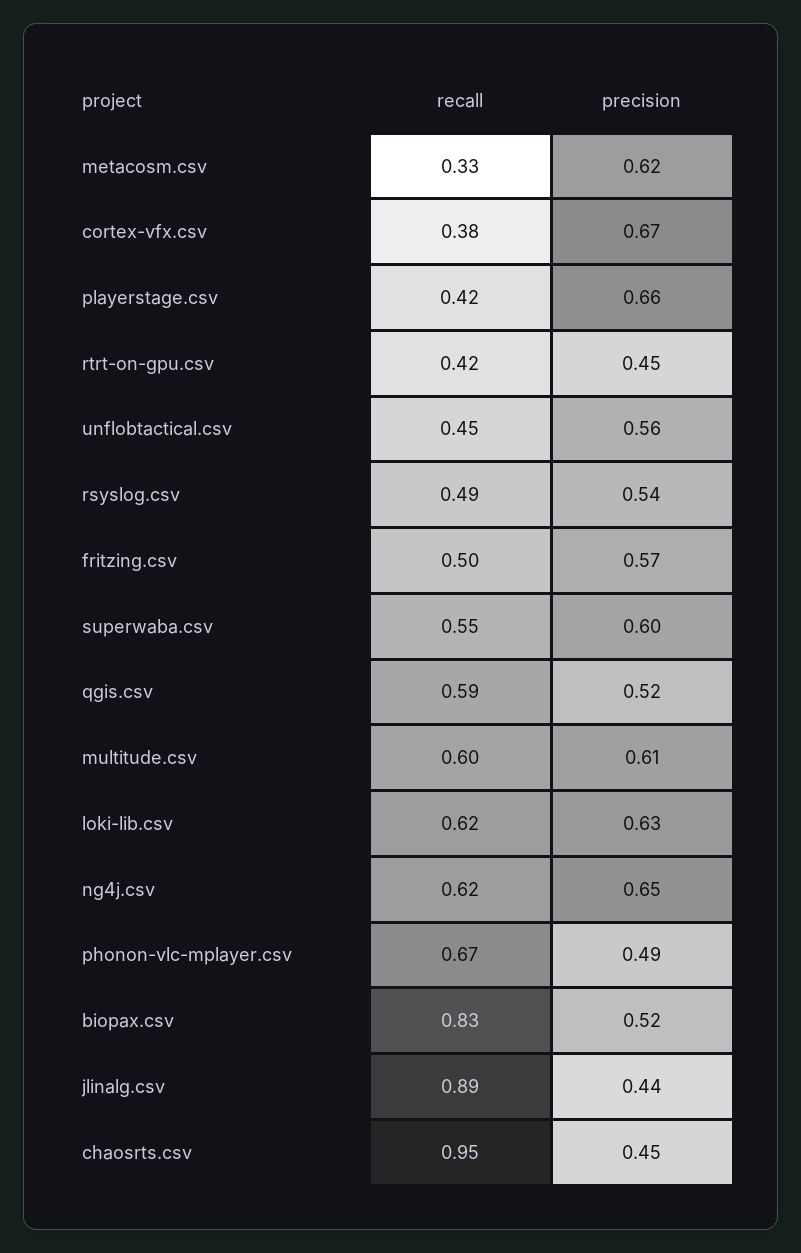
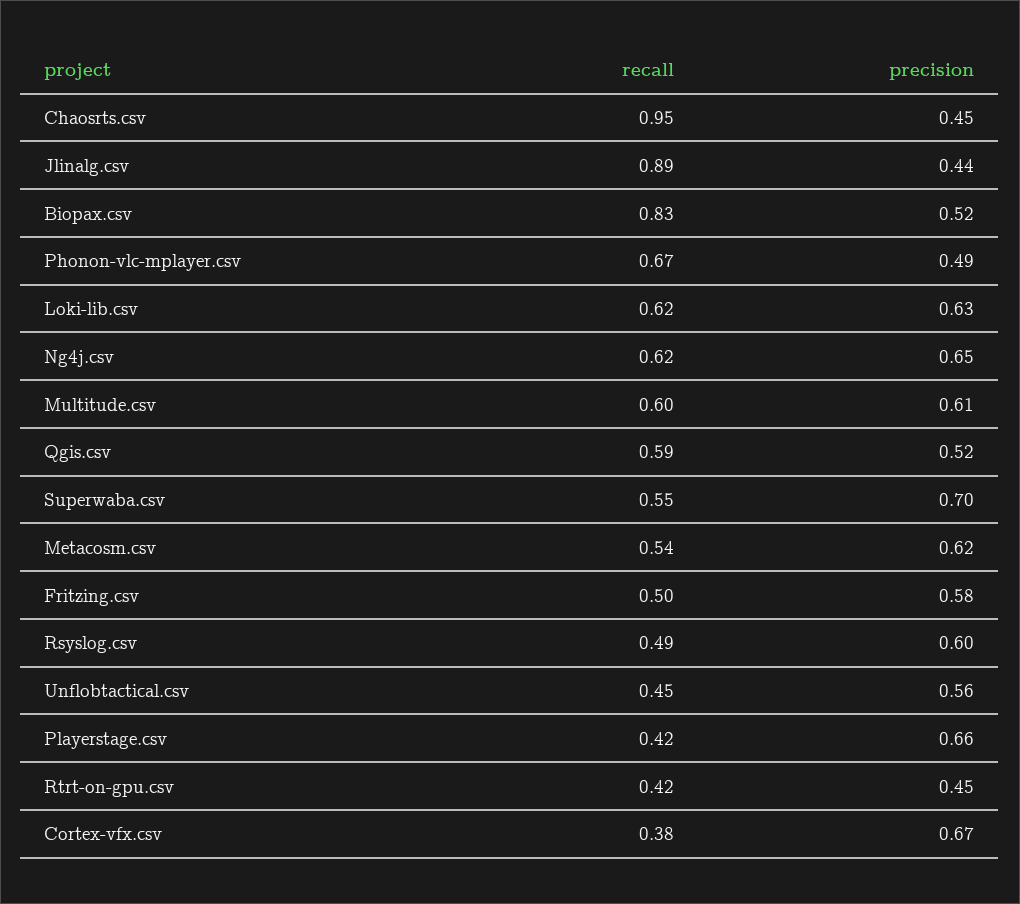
recall, metacosm.csv: 0.33 -> 0.54
precision, rsyslog.csv: 0.54 -> 0.6
precision, fritzing.csv: 0.57 -> 0.58
precision, superwaba.csv: 0.6 -> 0.7

